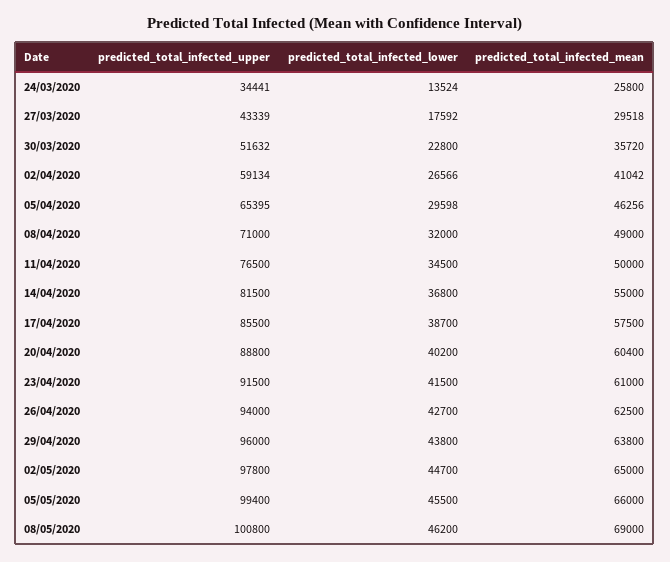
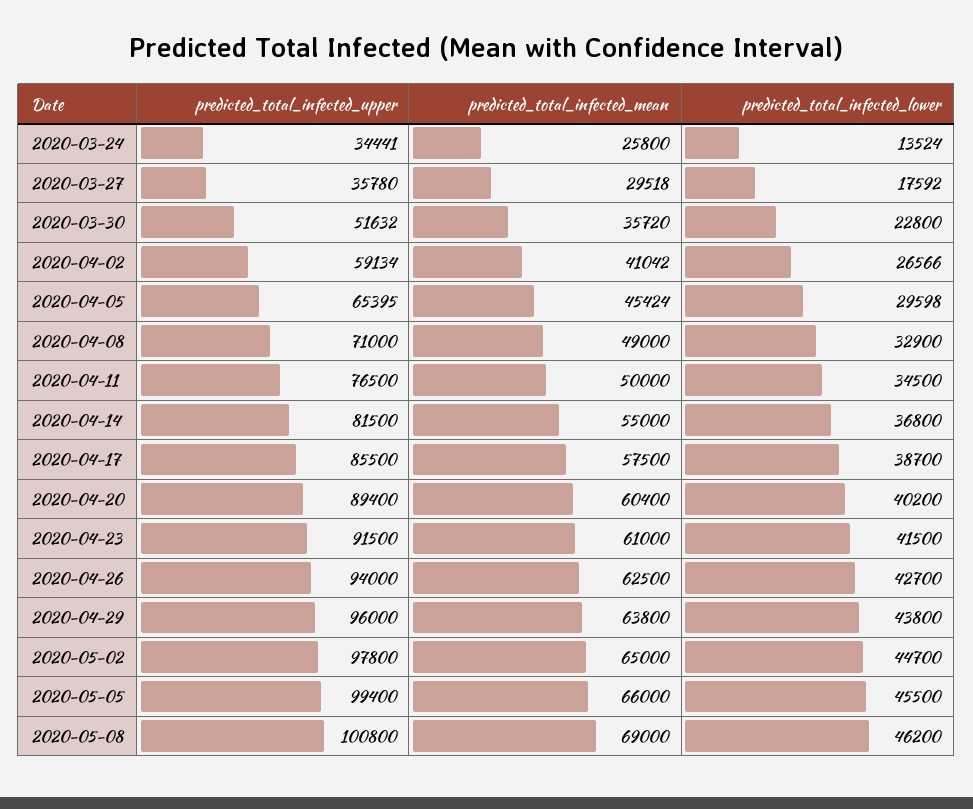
predicted_total_infected_upper, 27/03/2020: 43339 -> 35780
predicted_total_infected_mean, 05/04/2020: 46256 -> 45424
predicted_total_infected_lower, 08/04/2020: 32000 -> 32900
predicted_total_infected_upper, 20/04/2020: 88800 -> 89400

